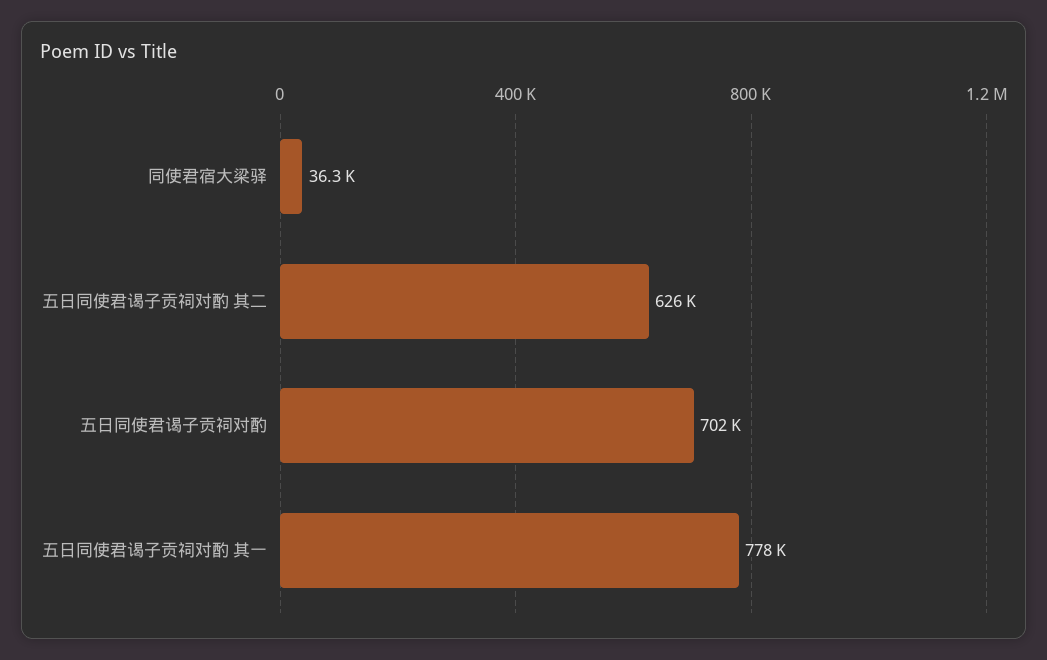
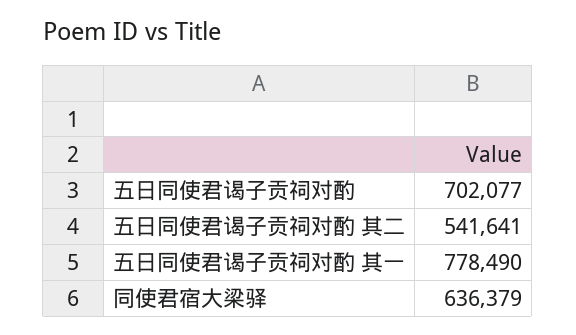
同使君宿大梁驿: 36300 -> 636379
五日同使君谒子贡祠对酌 其二: 626000 -> 541641

